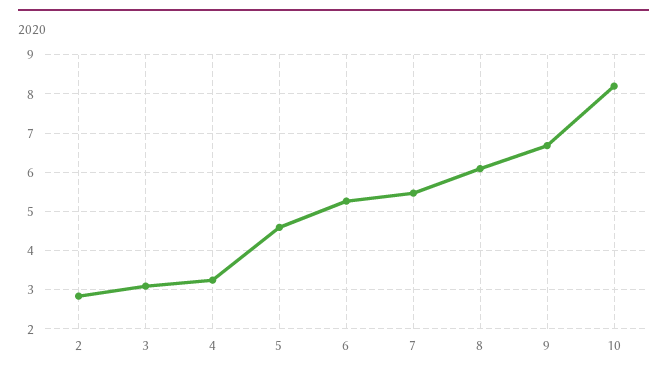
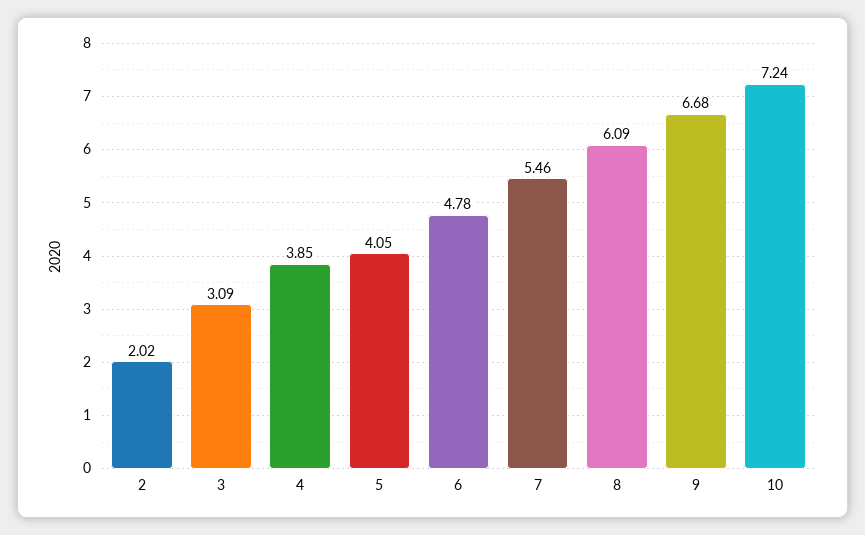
2: 2.8 -> 2.02
4: 3.2 -> 3.85
5: 4.6 -> 4.05
6: 5.2 -> 4.78
10: 8.2 -> 7.24

